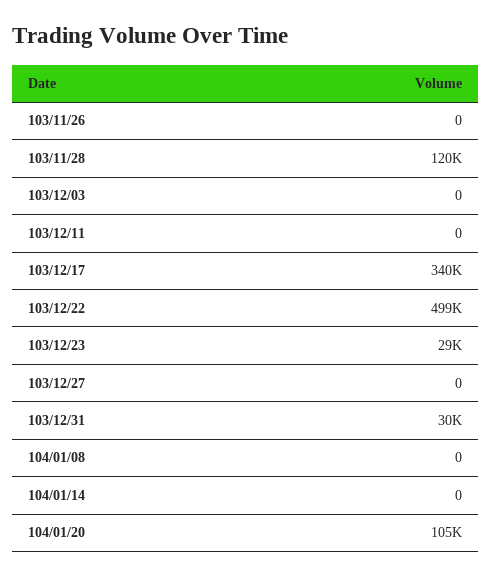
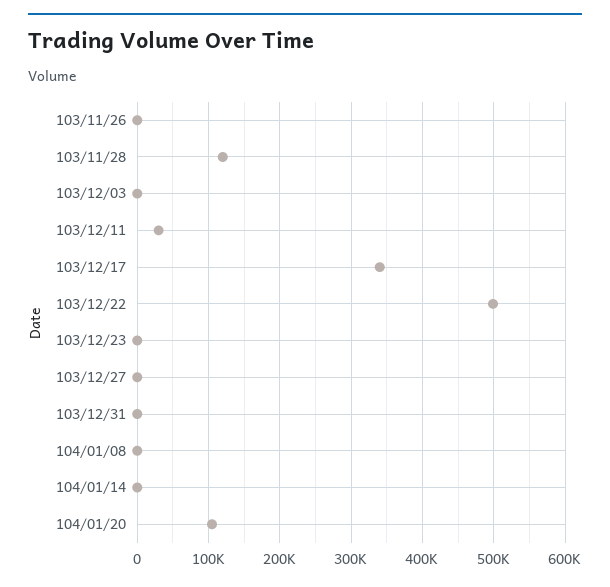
103/12/11: 0 -> 30000
103/12/23: 29000 -> 0
103/12/31: 30000 -> 0

